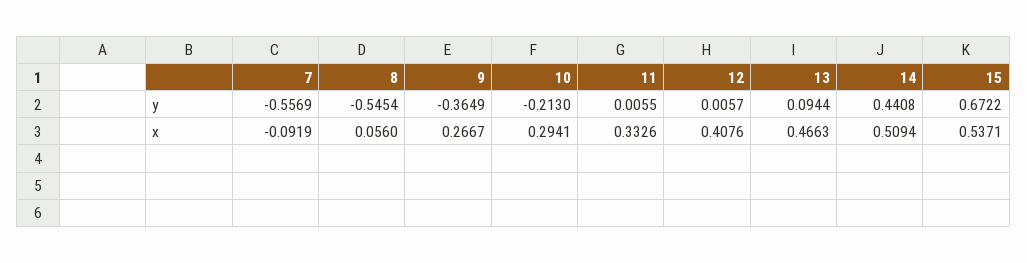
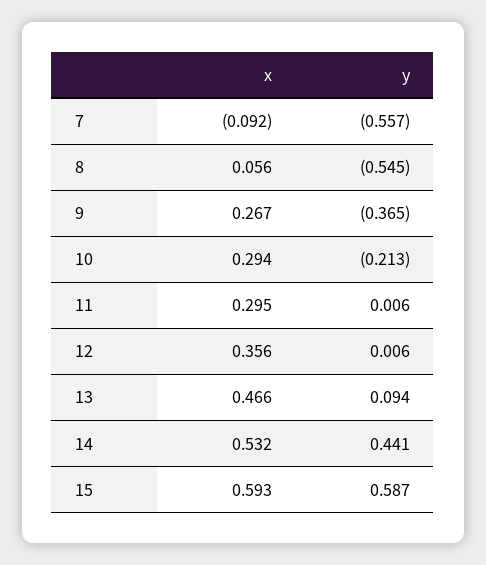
15, y: 0.6722 -> 0.587
11, x: 0.3326 -> 0.295
12, x: 0.4076 -> 0.356
14, x: 0.5094 -> 0.532
15, x: 0.5371 -> 0.593

